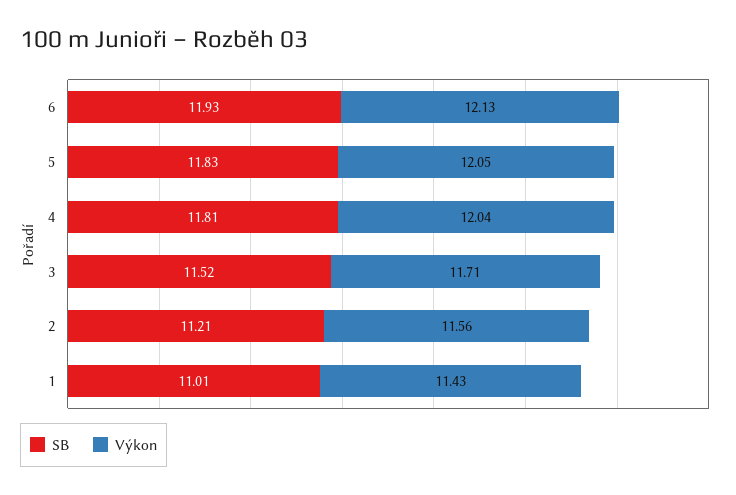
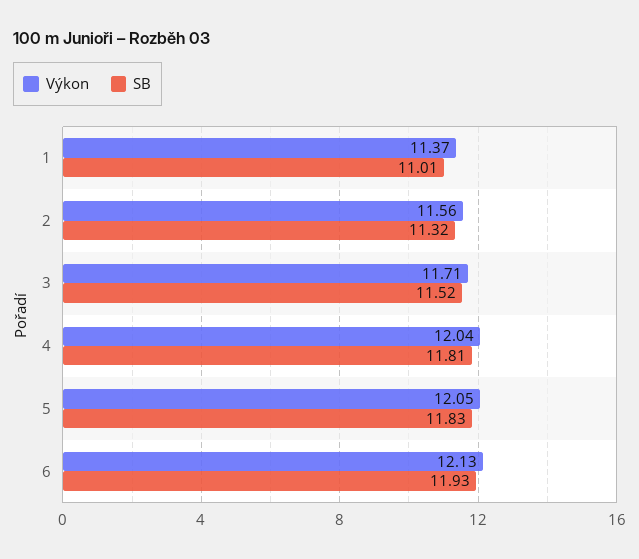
SB, 2: 11.21 -> 11.32
Výkon, 1: 11.43 -> 11.37

